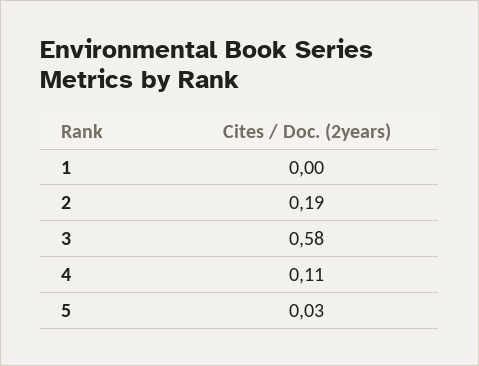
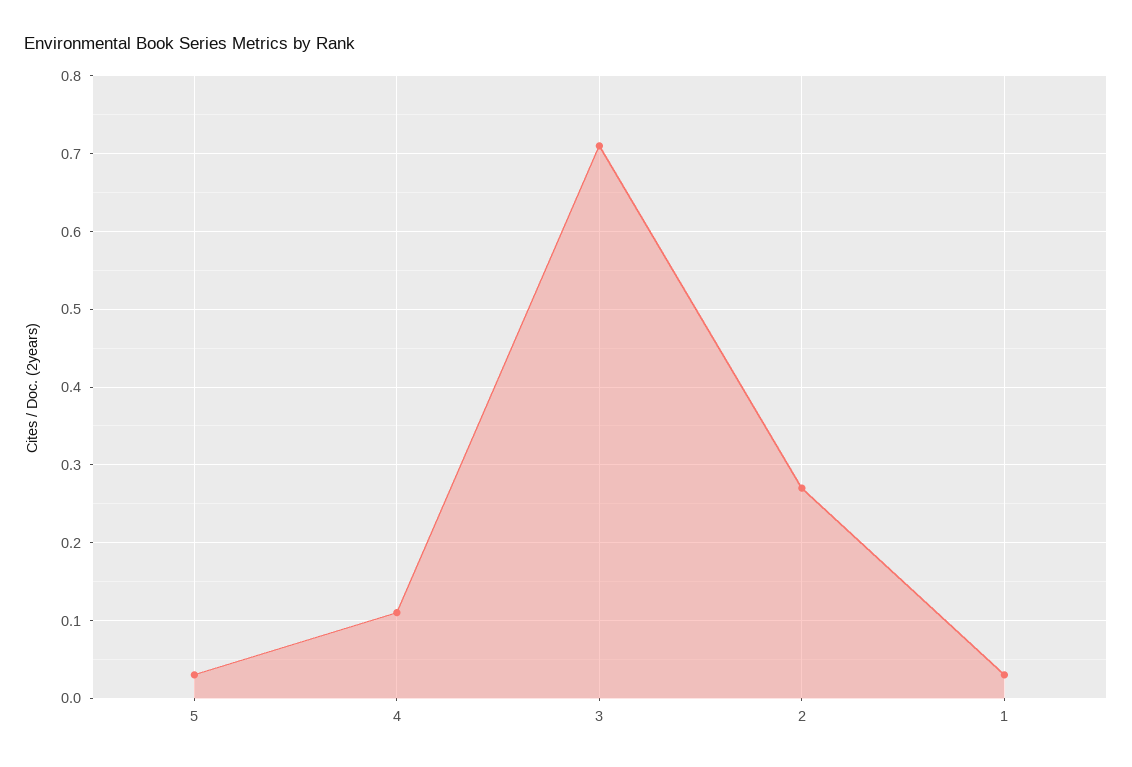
1: 0 -> 0.03
2: 0.19 -> 0.27
3: 0.58 -> 0.71

